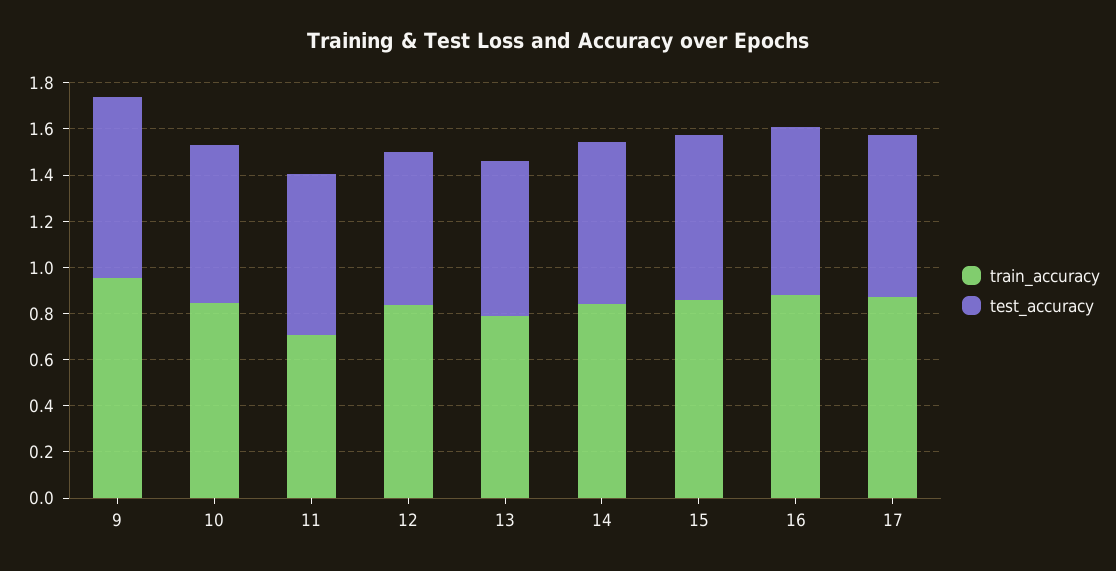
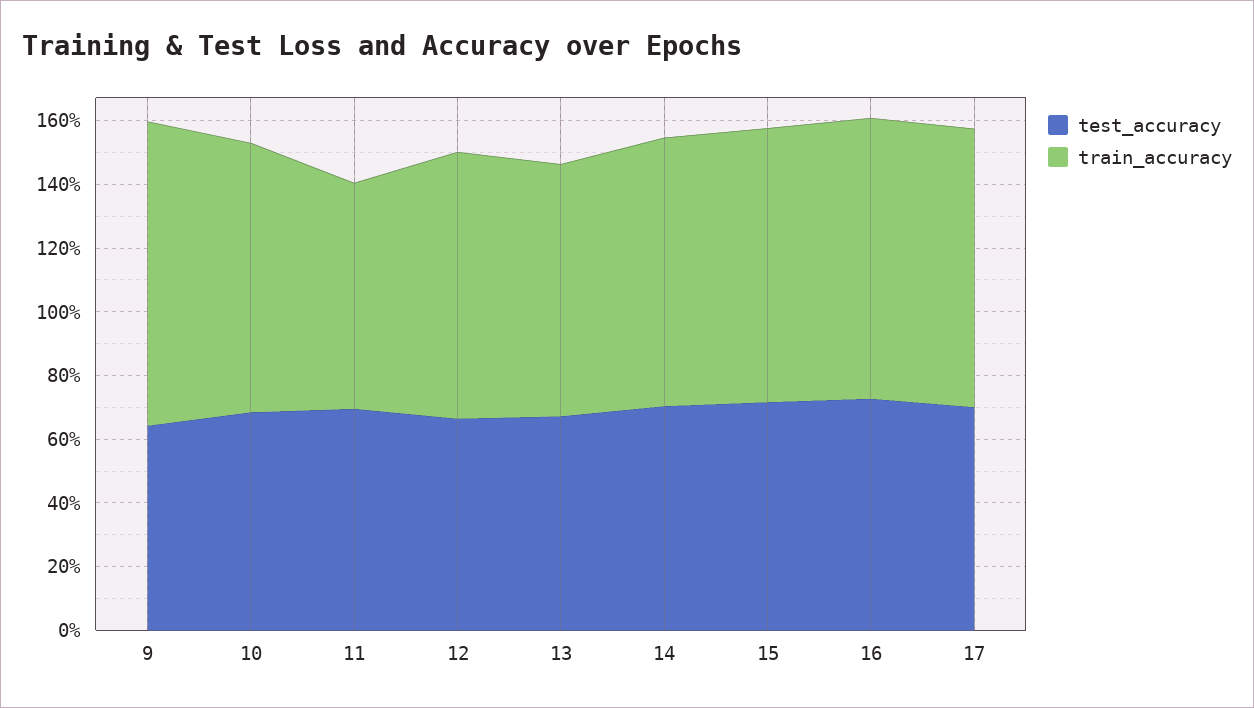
test_accuracy, 9: 0.8 -> 0.65

